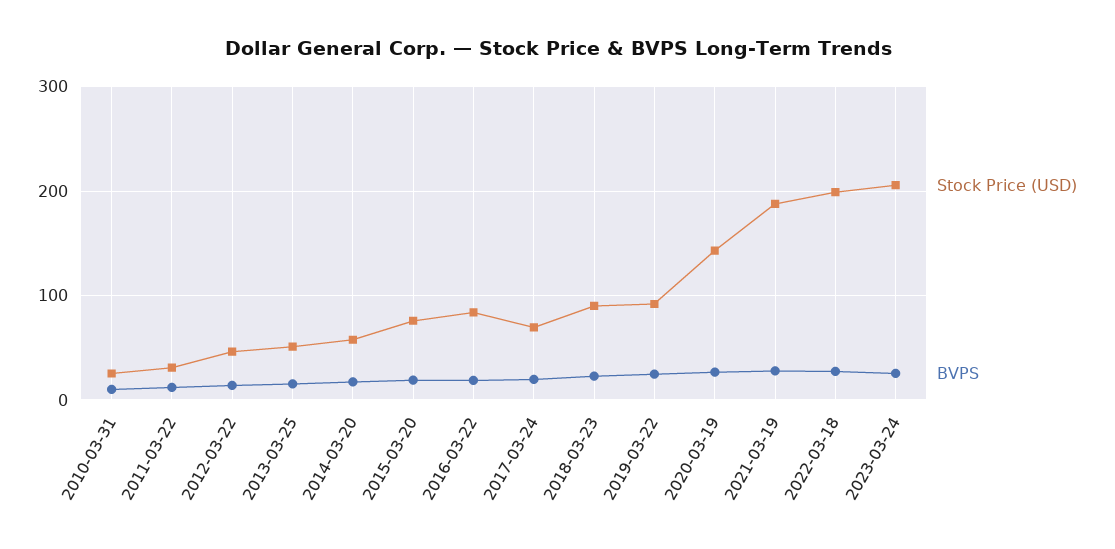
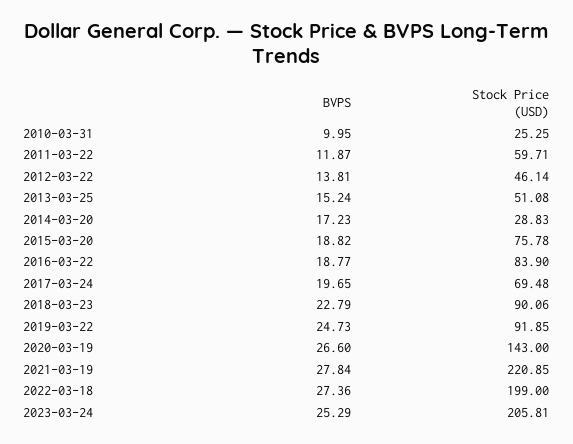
Stock Price (USD), 2011-03-22: 30 -> 59.71
Stock Price (USD), 2014-03-20: 60 -> 28.83
Stock Price (USD), 2021-03-19: 190 -> 220.85

